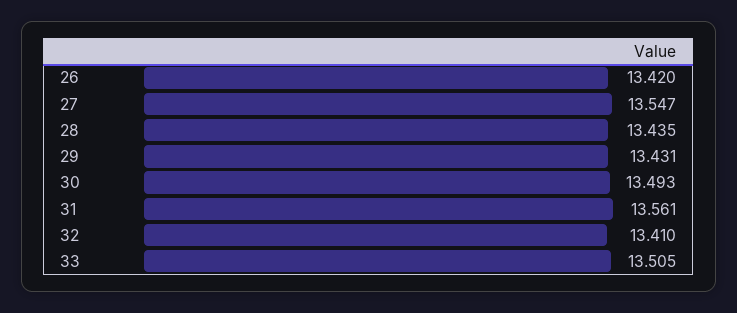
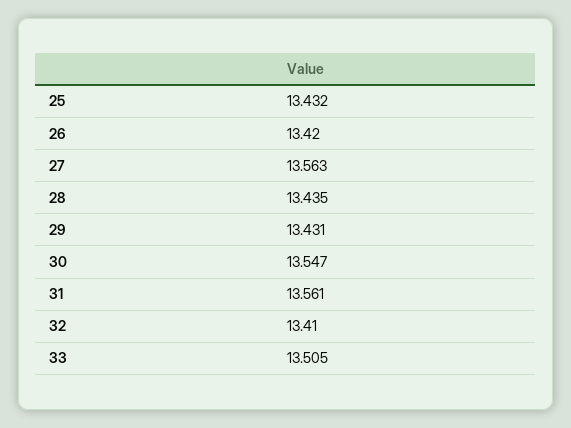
27: 13.547 -> 13.563
30: 13.493 -> 13.547
25: none -> 13.432

